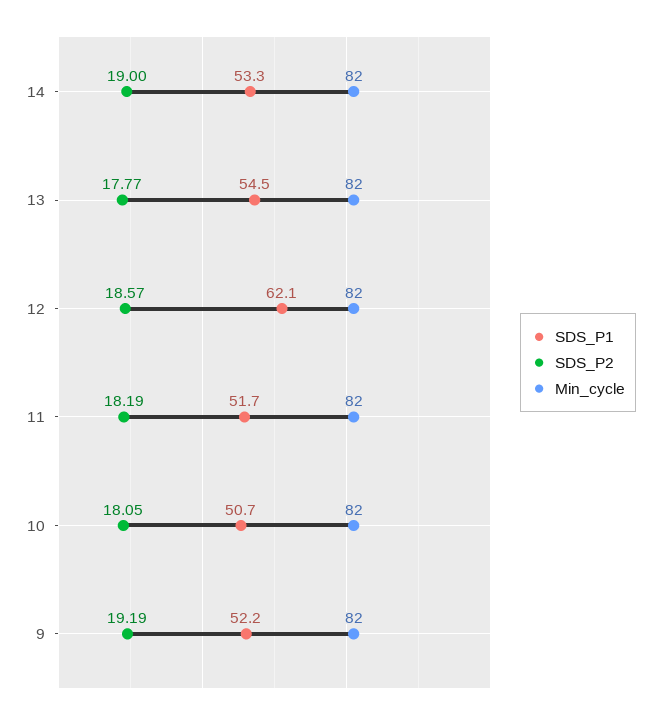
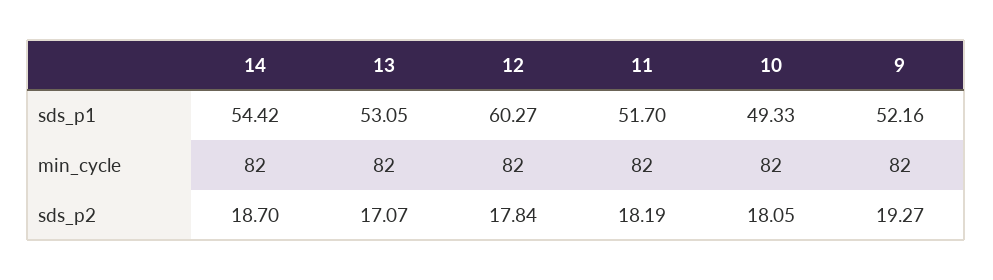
SDS_P1, 14: 53.3 -> 54.42
SDS_P2, 14: 19 -> 18.7
SDS_P1, 13: 54.5 -> 53.05
SDS_P2, 13: 17.77 -> 17.07
SDS_P1, 12: 62.1 -> 60.27
SDS_P2, 12: 18.57 -> 17.84
SDS_P1, 10: 50.7 -> 49.33
SDS_P2, 9: 19.19 -> 19.27

